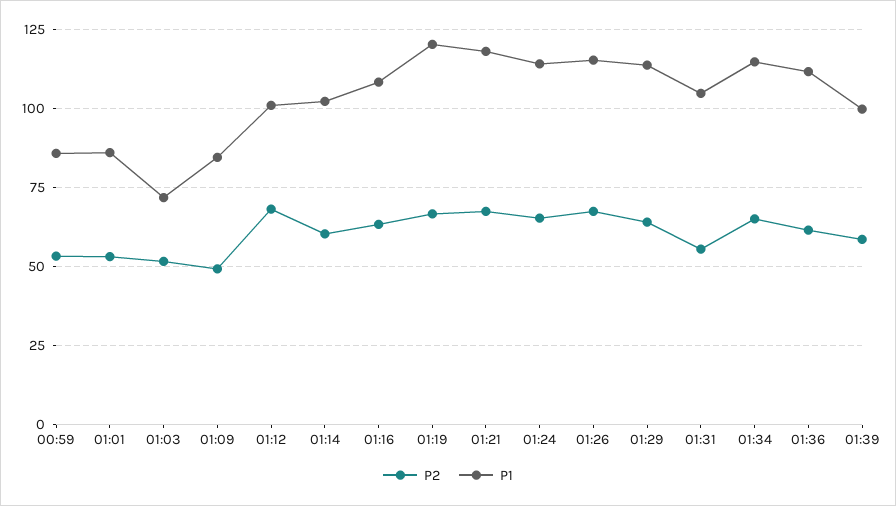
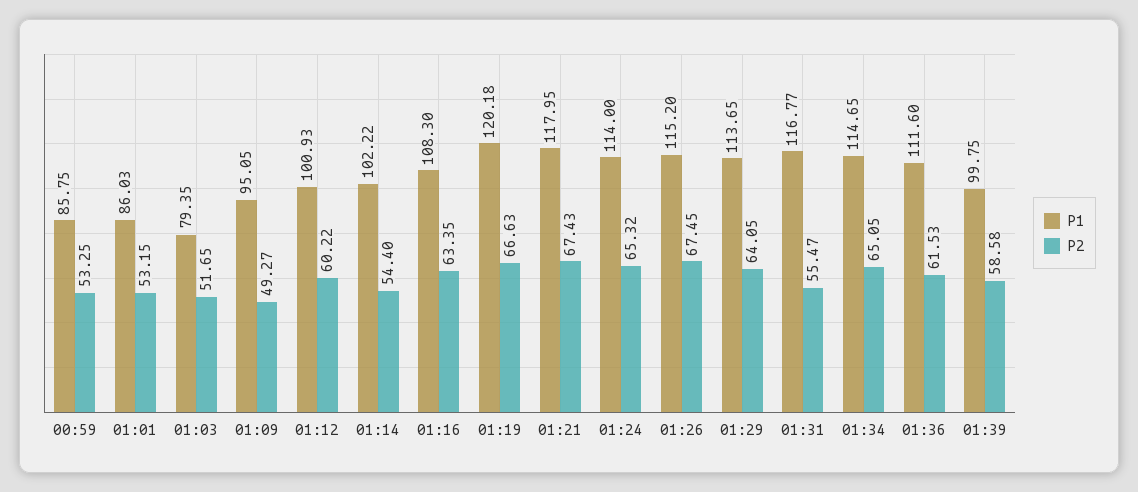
P1, 01:03: 72.5 -> 79.35
P1, 01:09: 85 -> 95.05
P2, 01:12: 67.5 -> 60.22
P2, 01:14: 60 -> 54.4
P1, 01:31: 105 -> 116.77

